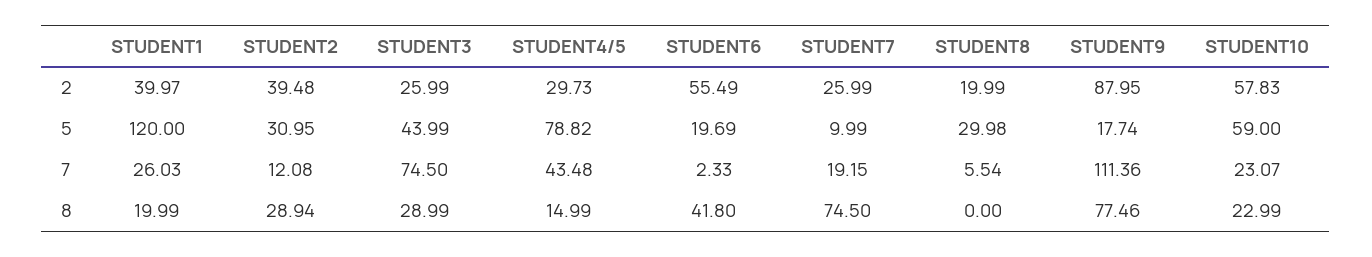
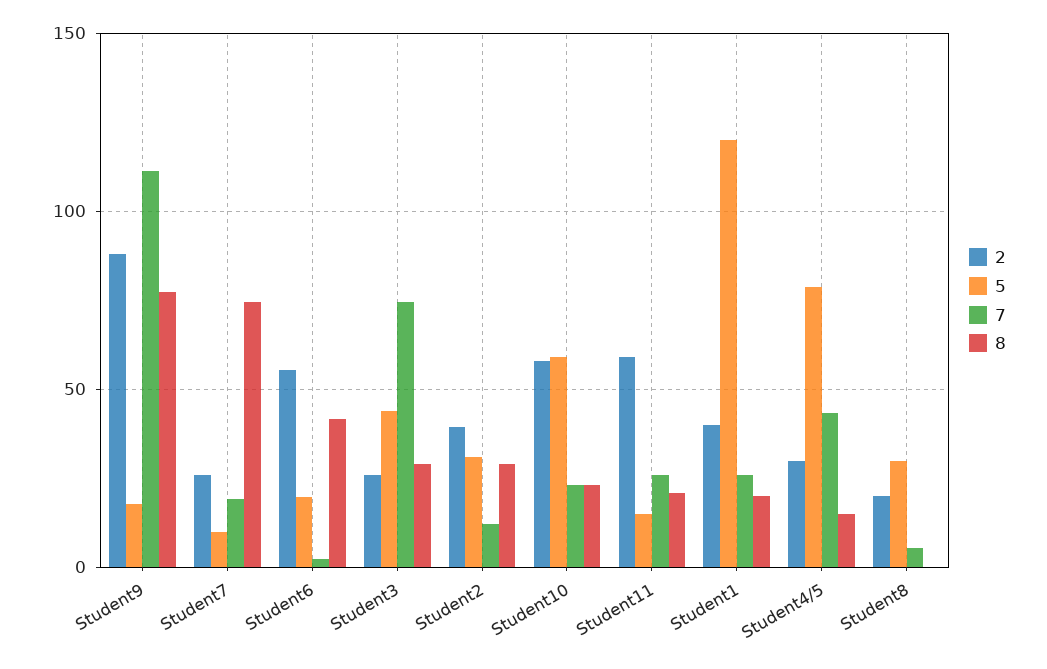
2, Student11: none -> 60
5, Student11: none -> 15
7, Student11: none -> 25
8, Student11: none -> 20

